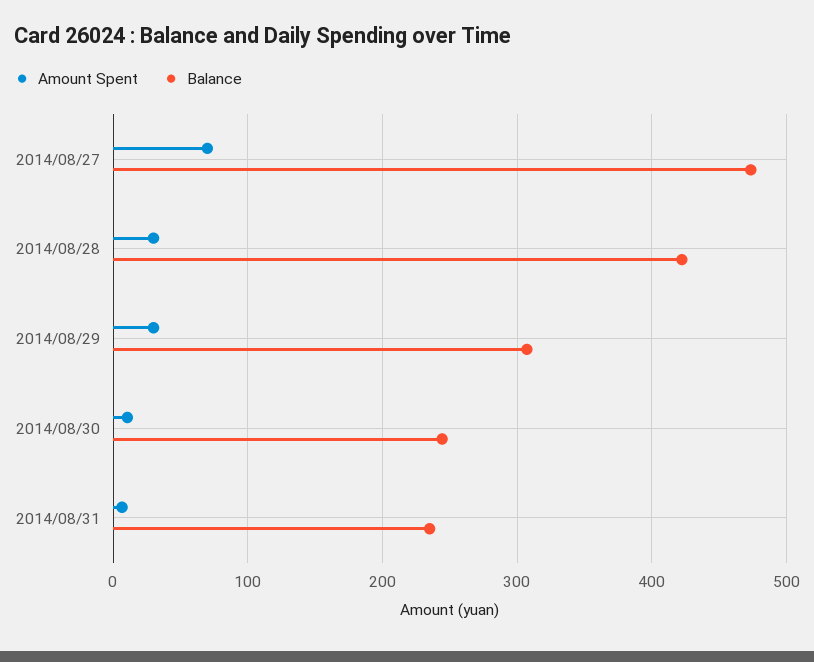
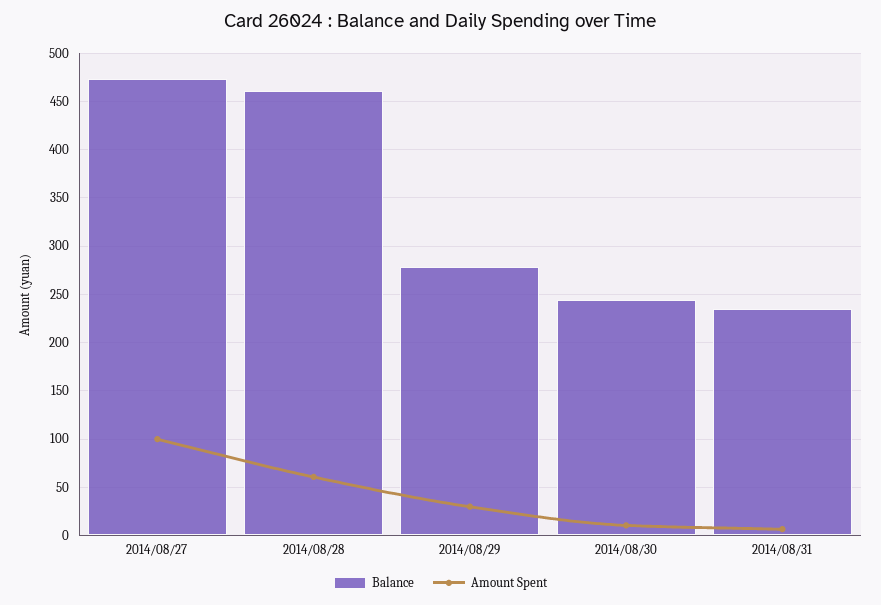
Amount Spent, 2014/08/27: 70 -> 100
Amount Spent, 2014/08/28: 30 -> 60
Balance, 2014/08/28: 420 -> 460
Balance, 2014/08/29: 310 -> 280

